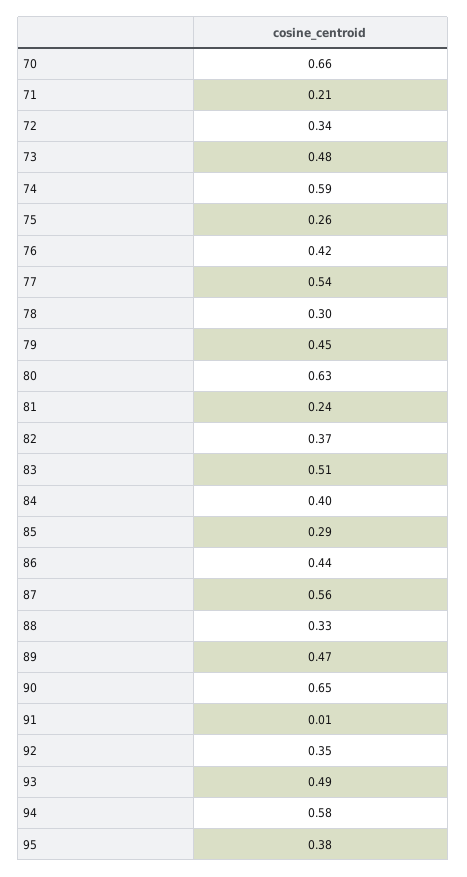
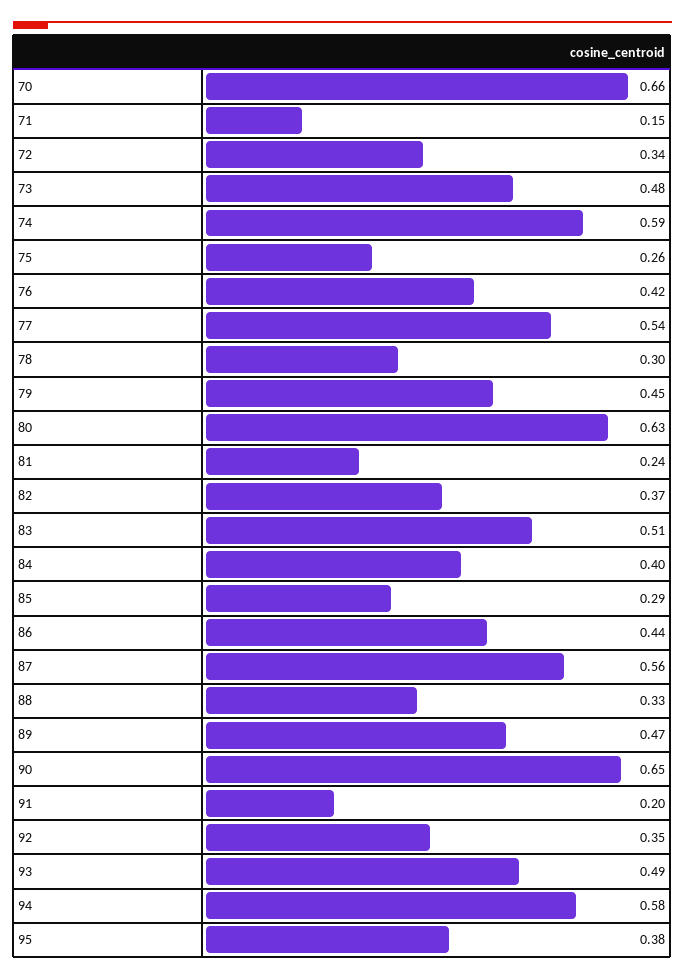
71: 0.21 -> 0.15
91: 0.01 -> 0.2

